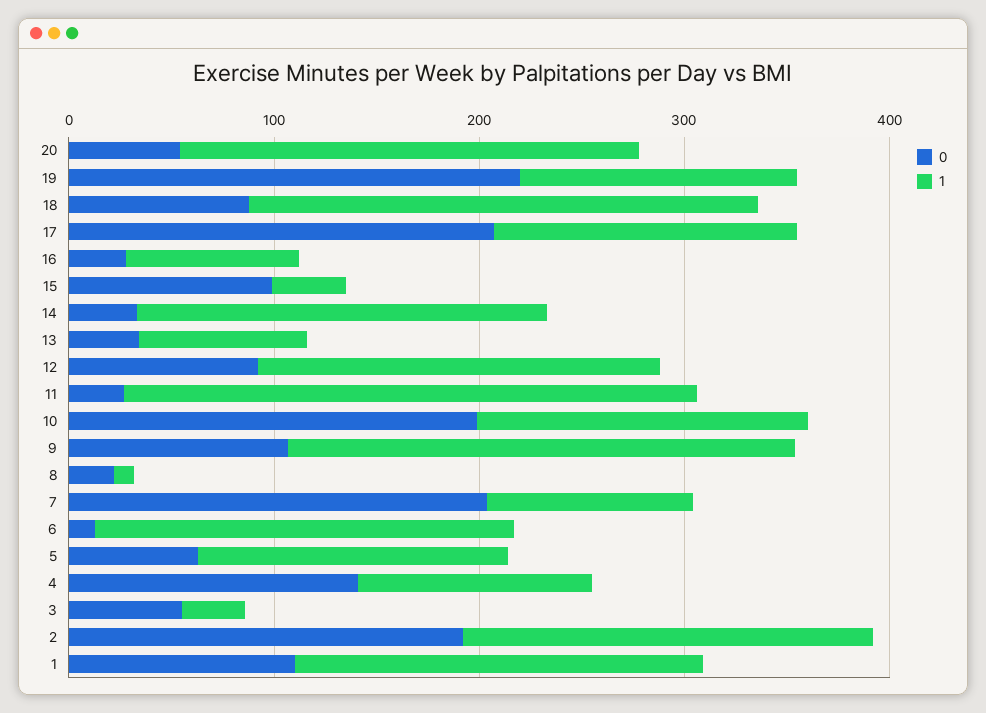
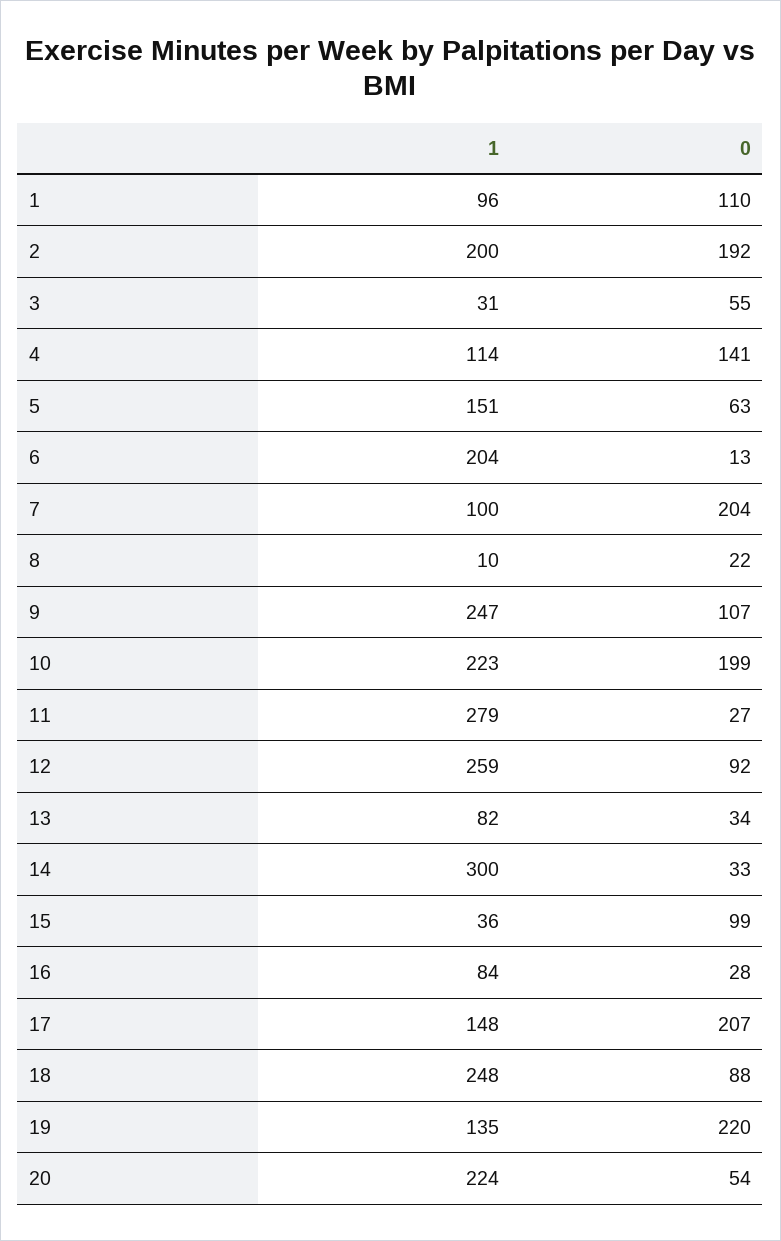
1, 14: 200 -> 300
1, 12: 200 -> 259
1, 10: 160 -> 223
1, 1: 200 -> 96

